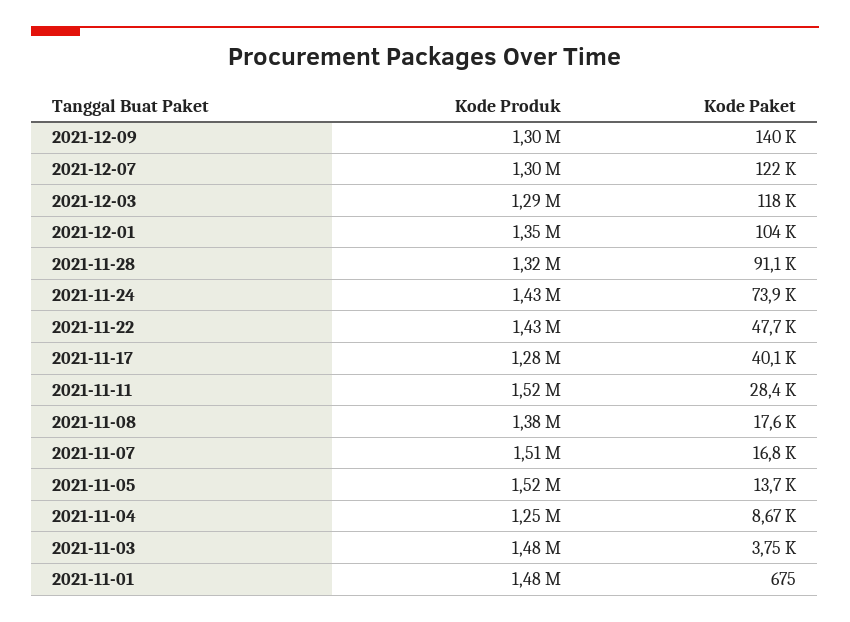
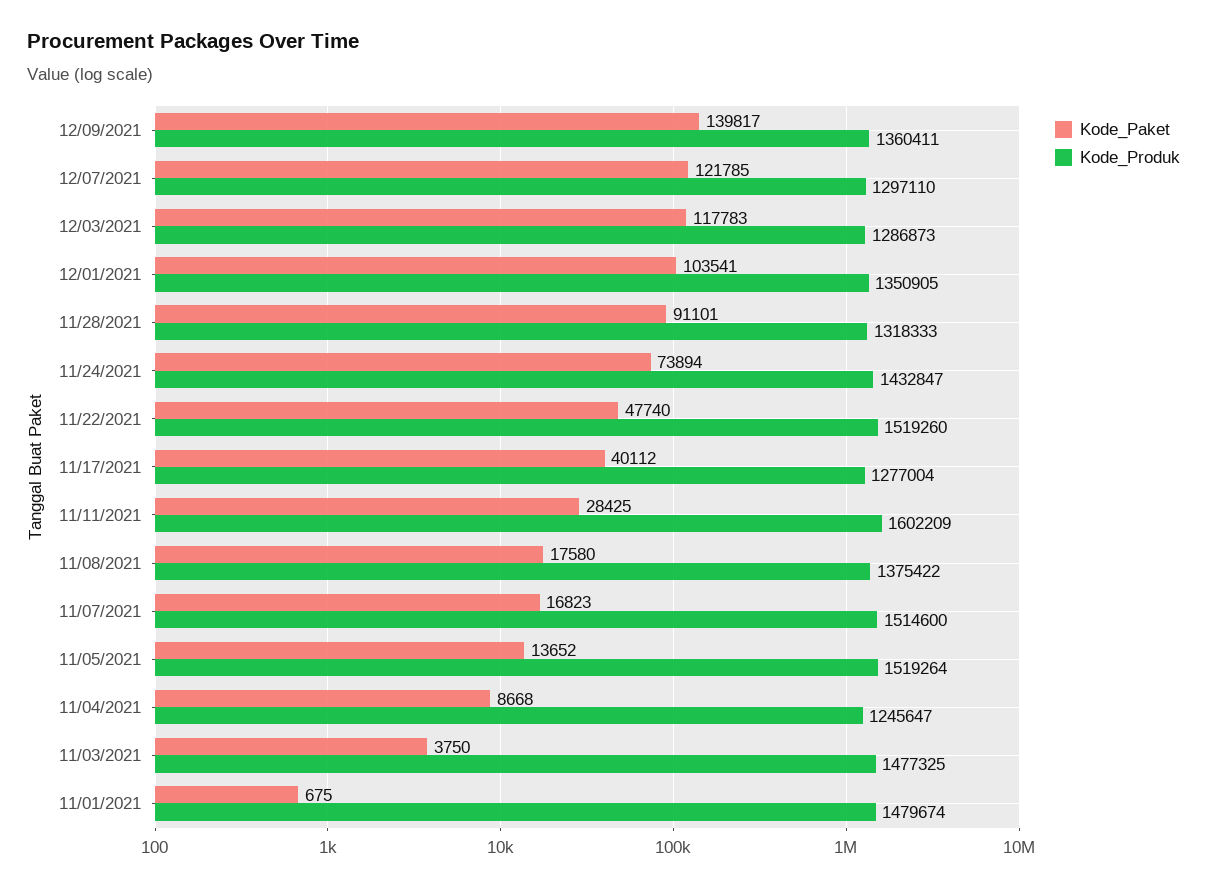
Kode Produk, 2021-12-09: 1300000 -> 1360411
Kode Produk, 2021-11-22: 1430000 -> 1519260
Kode Produk, 2021-11-11: 1520000 -> 1602209

